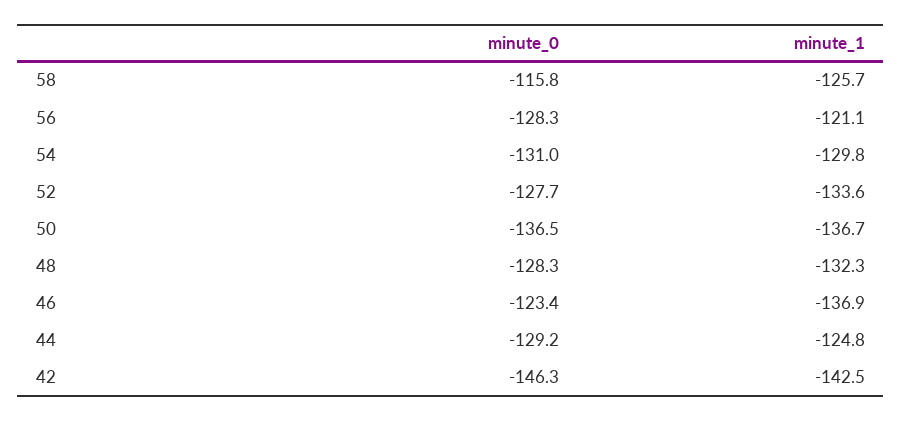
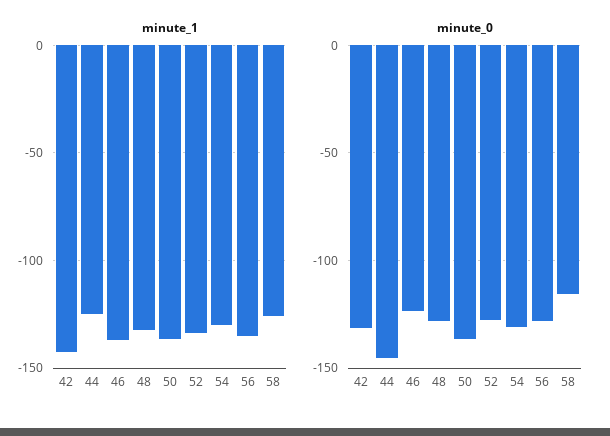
minute_1, 56: -121.1 -> -135
minute_0, 44: -129.2 -> -145
minute_0, 42: -146.3 -> -130

